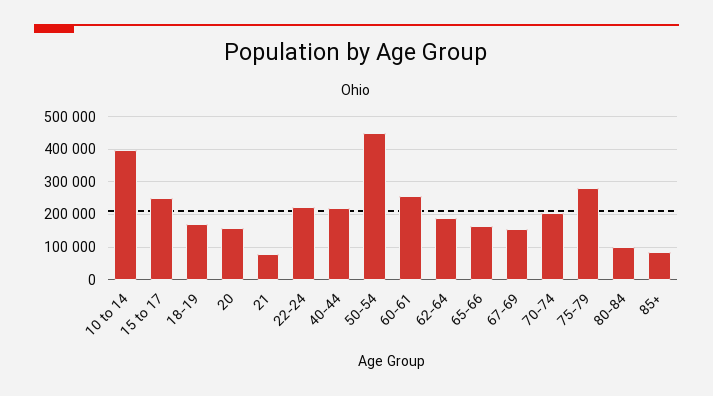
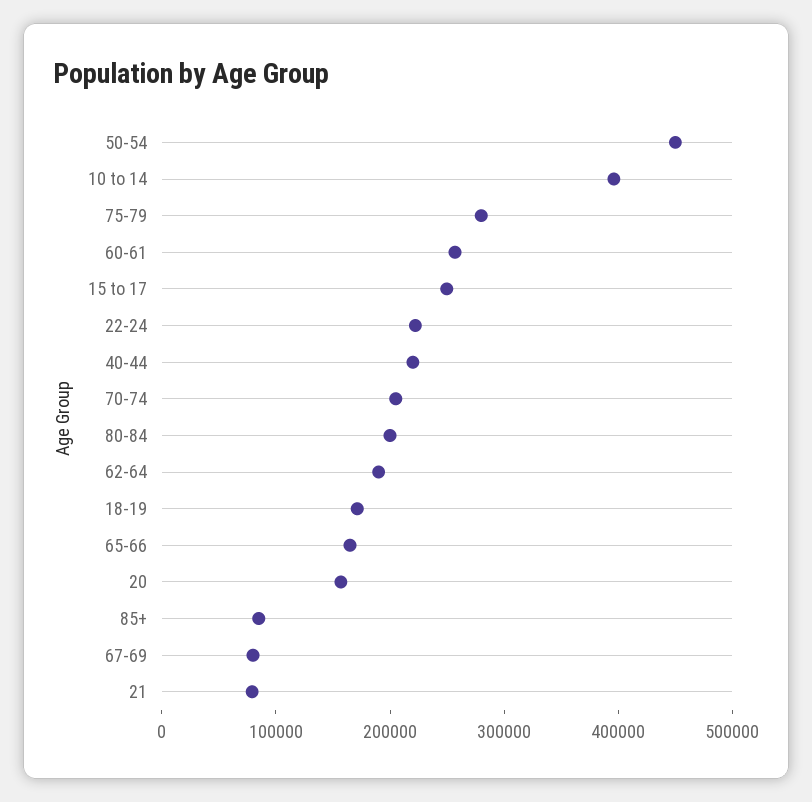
67-69: 160000 -> 80000
80-84: 100000 -> 200000

